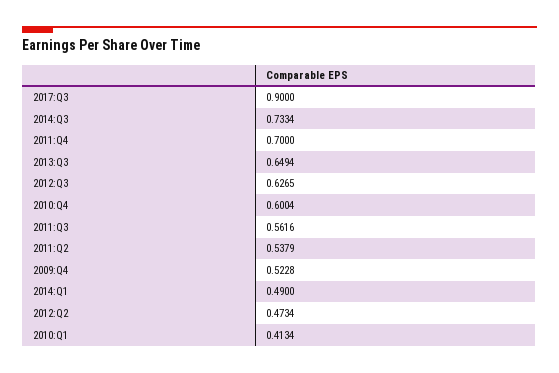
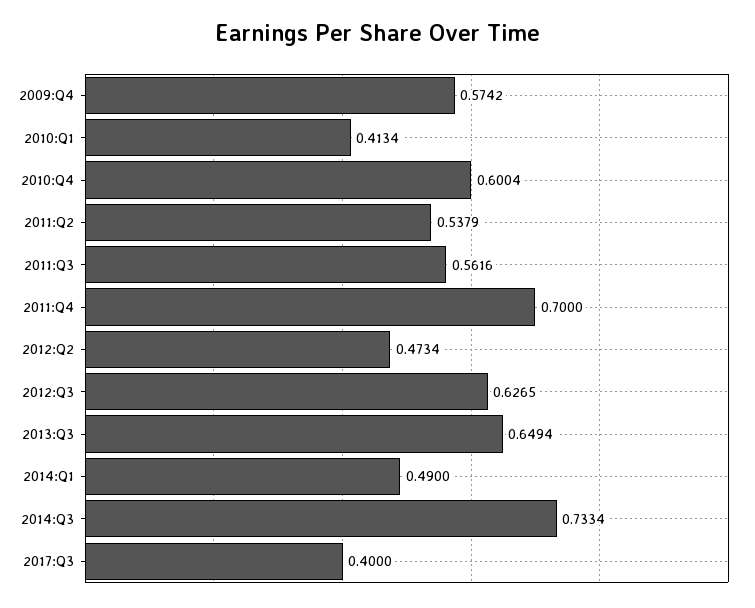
2017:Q3: 0.9 -> 0.4
2009:Q4: 0.5228 -> 0.5742

